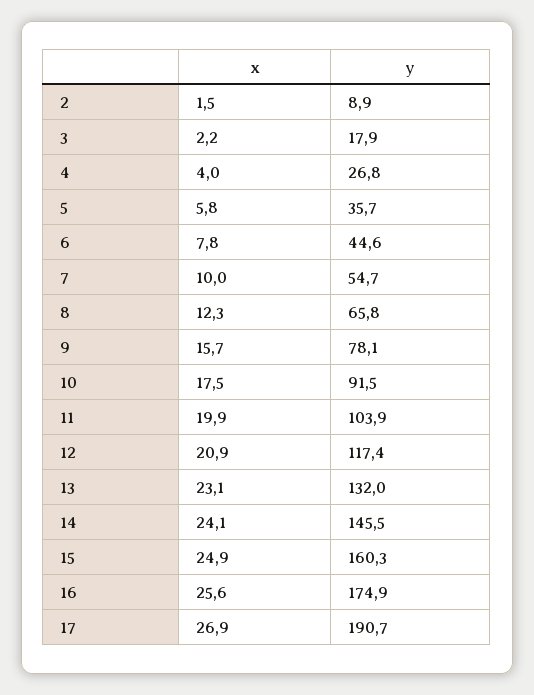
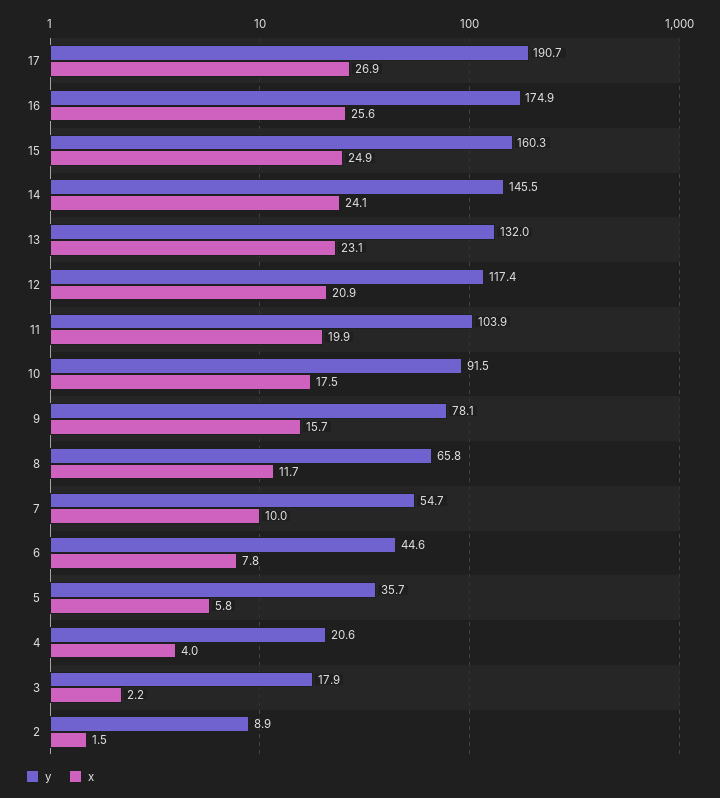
y, 4: 26.8 -> 20.6
x, 8: 12.3 -> 11.7

